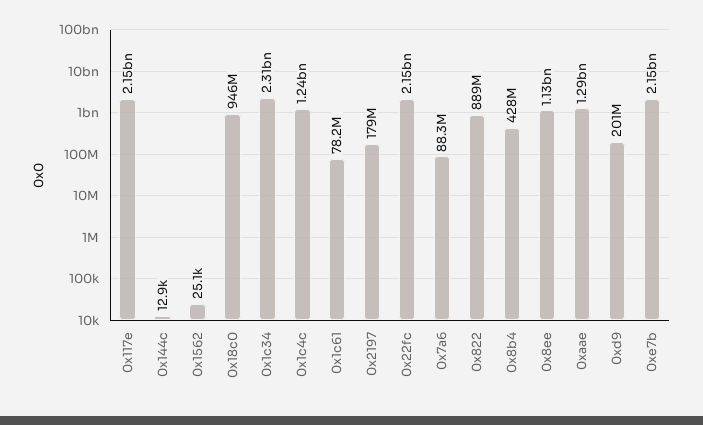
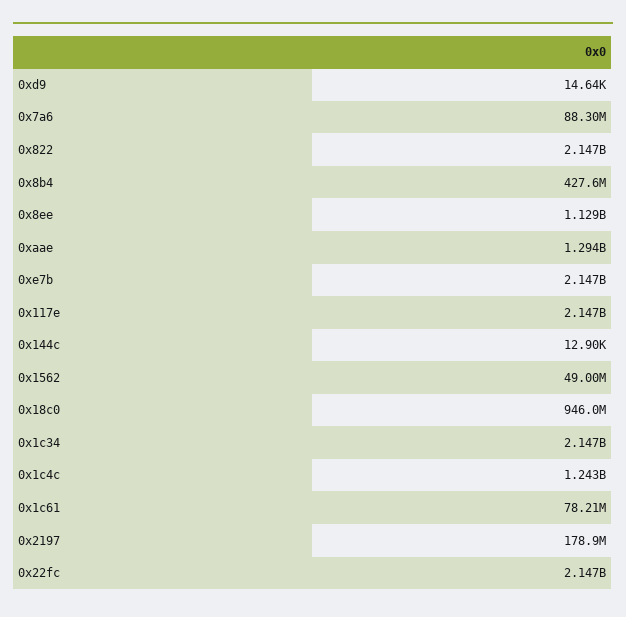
0x1562: 25100 -> 49000000
0x1c34: 2310000000 -> 2147000000
0x822: 889000000 -> 2147000000
0xd9: 201000000 -> 14640

